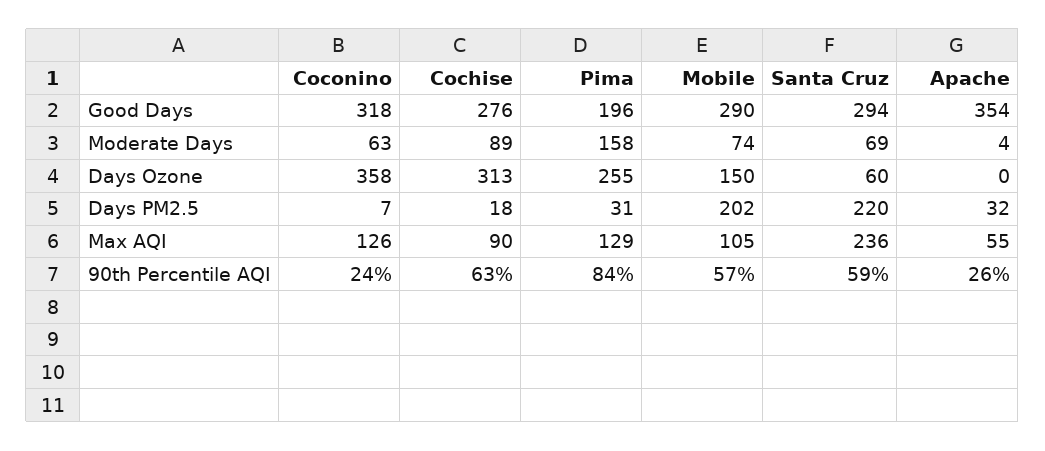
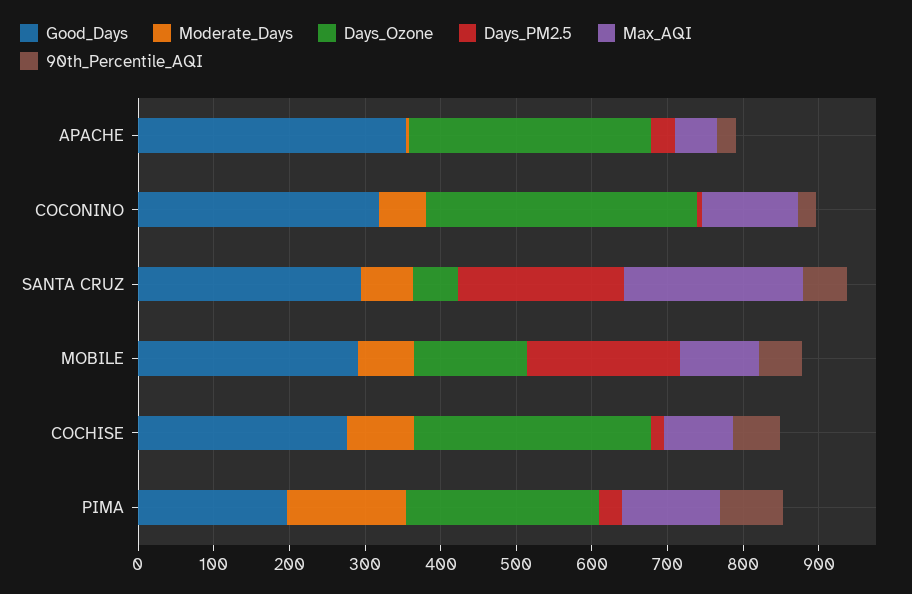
Days Ozone, Apache: 0 -> 320

